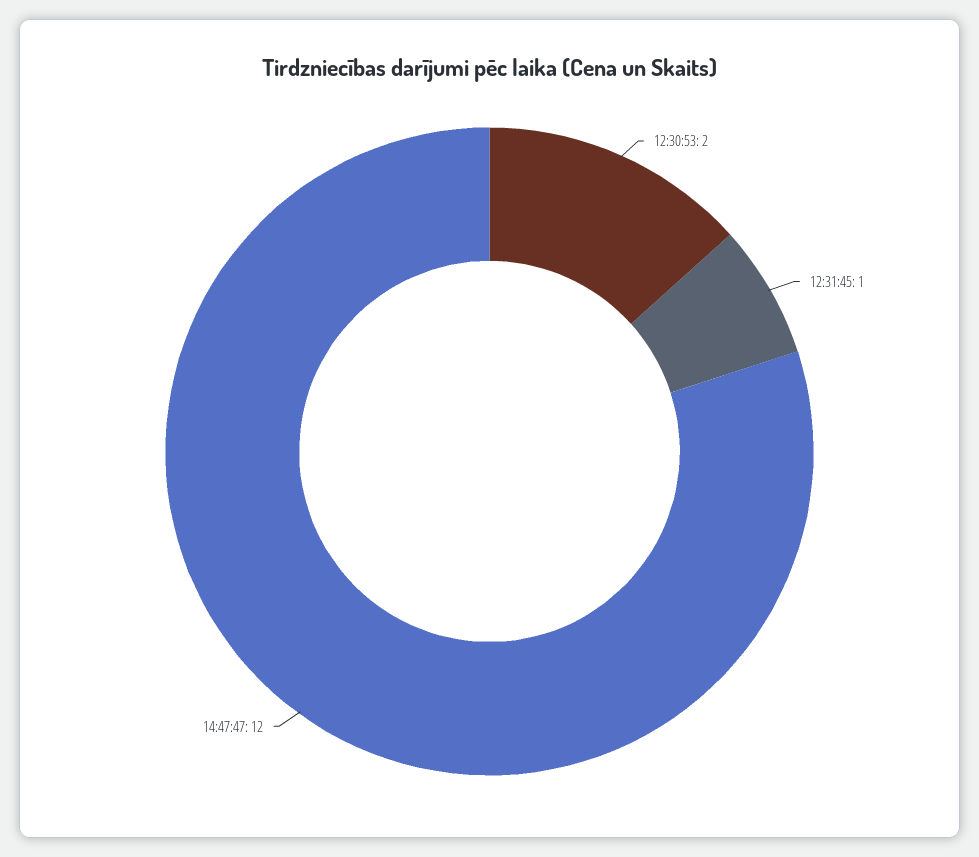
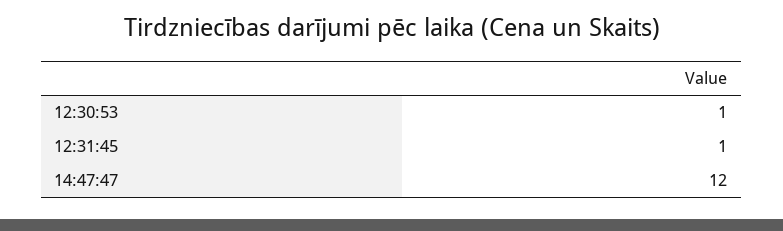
12:30:53: 2 -> 1

